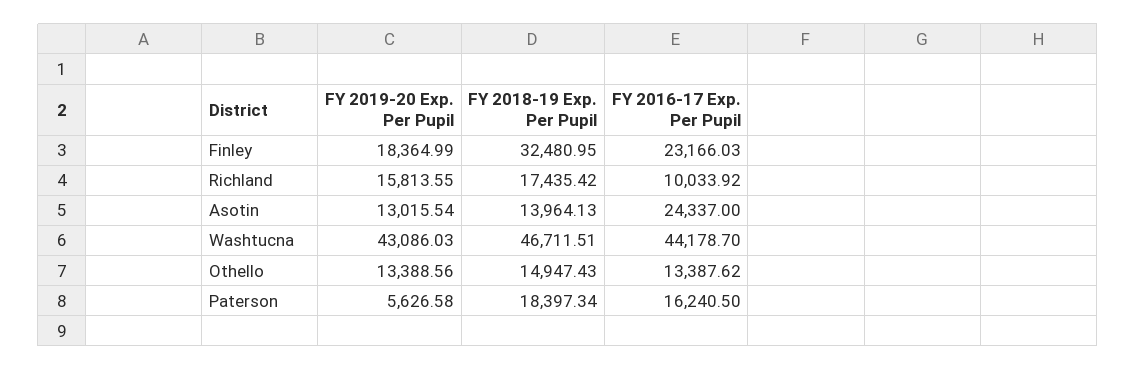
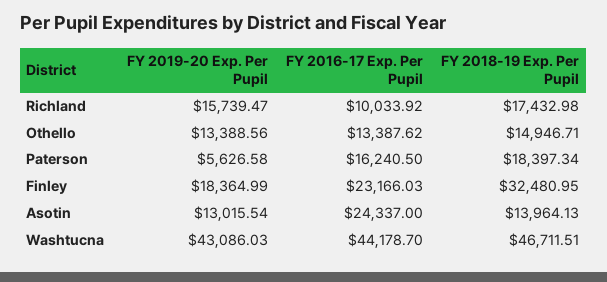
FY 2019-20 Exp. Per Pupil, Richland: 15813.55 -> 15739.47
FY 2018-19 Exp. Per Pupil, Richland: 17435.42 -> 17432.98
FY 2018-19 Exp. Per Pupil, Othello: 14947.43 -> 14946.71

